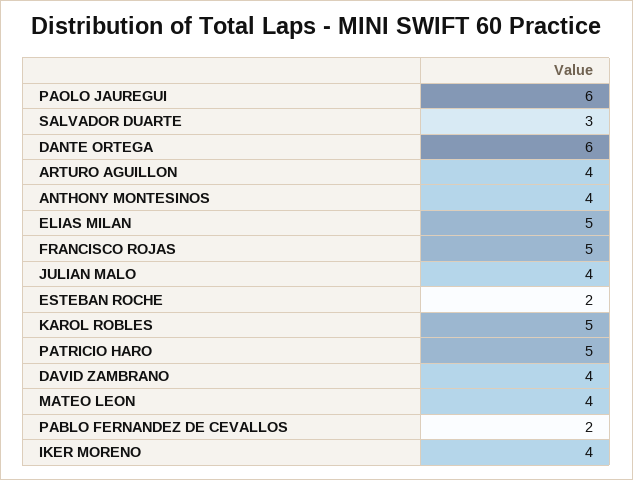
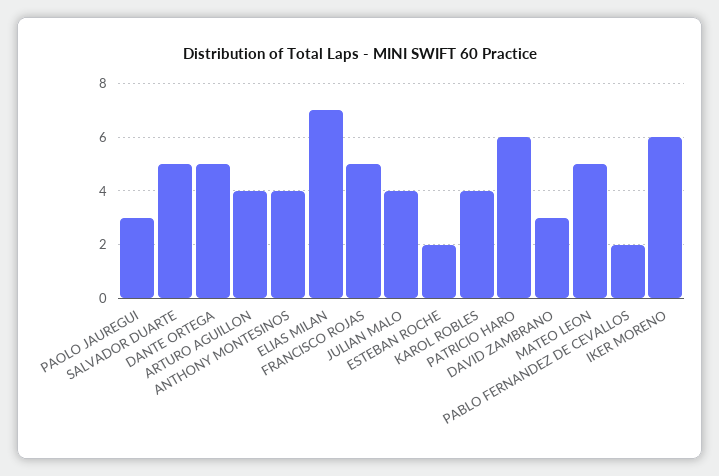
PAOLO JAUREGUI: 6 -> 3
SALVADOR DUARTE: 3 -> 5
DANTE ORTEGA: 6 -> 5
ELIAS MILAN: 5 -> 7
KAROL ROBLES: 5 -> 4
PATRICIO HARO: 5 -> 6
DAVID ZAMBRANO: 4 -> 3
MATEO LEON: 4 -> 5
IKER MORENO: 4 -> 6

